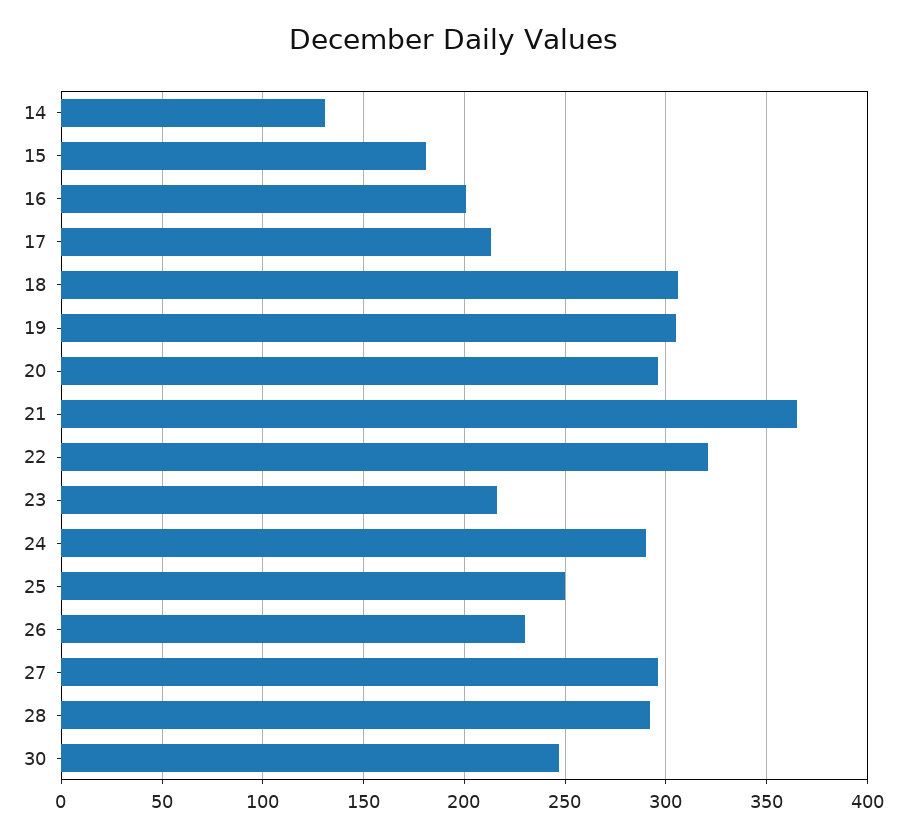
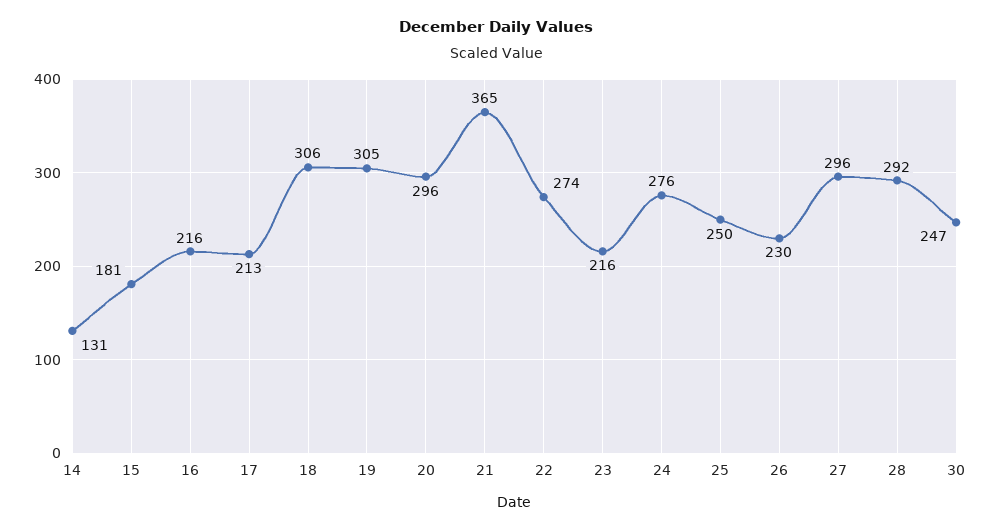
16: 200 -> 216
22: 320 -> 274
24: 290 -> 276

